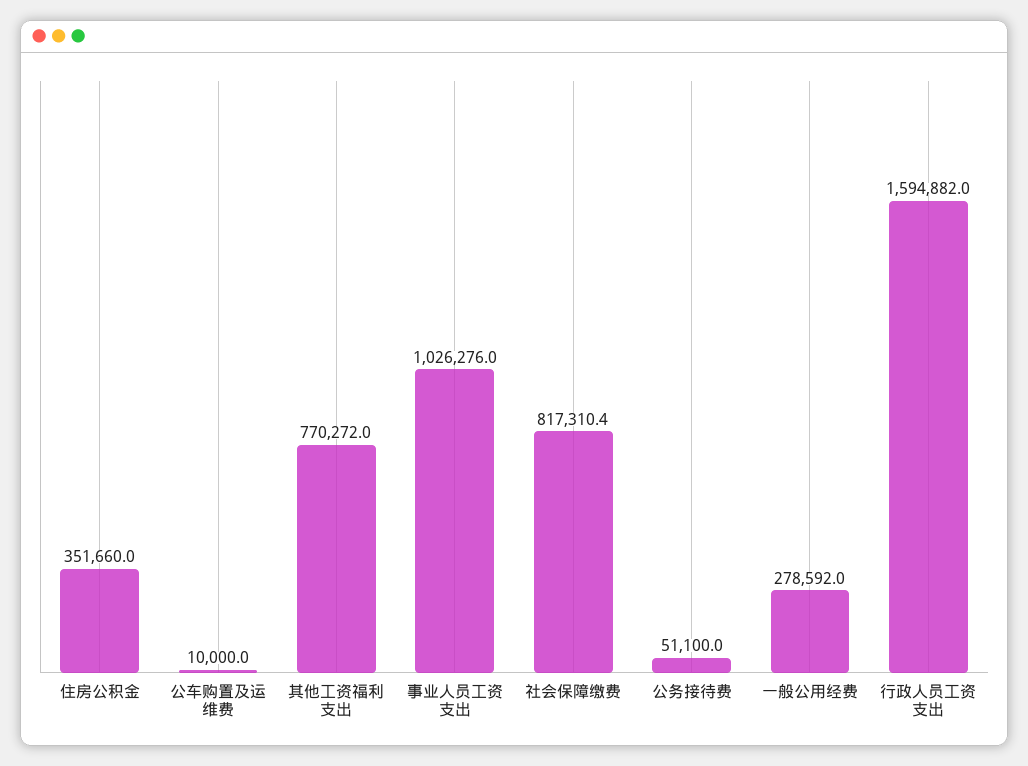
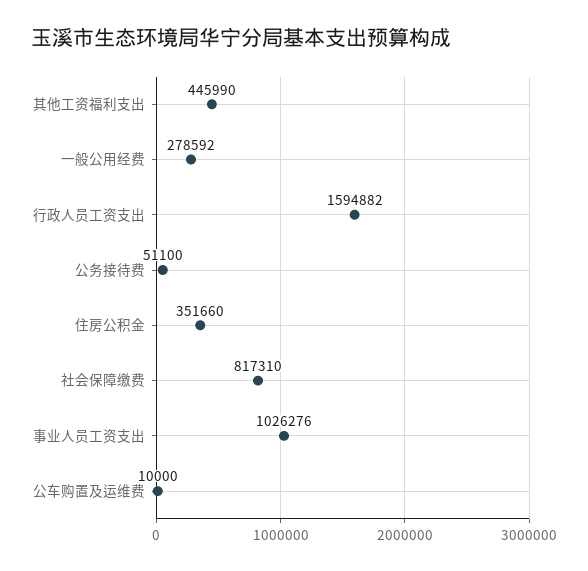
其他工资福利支出: 770272 -> 445990

